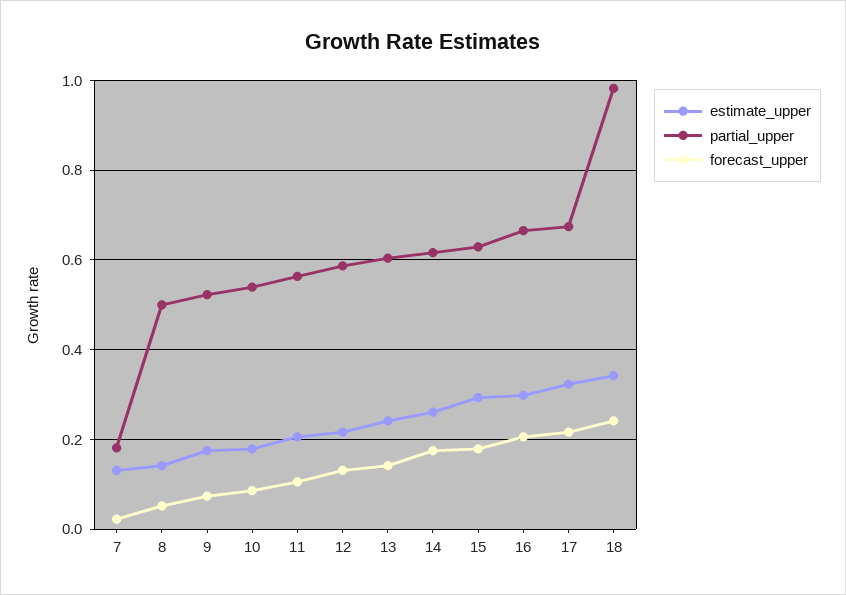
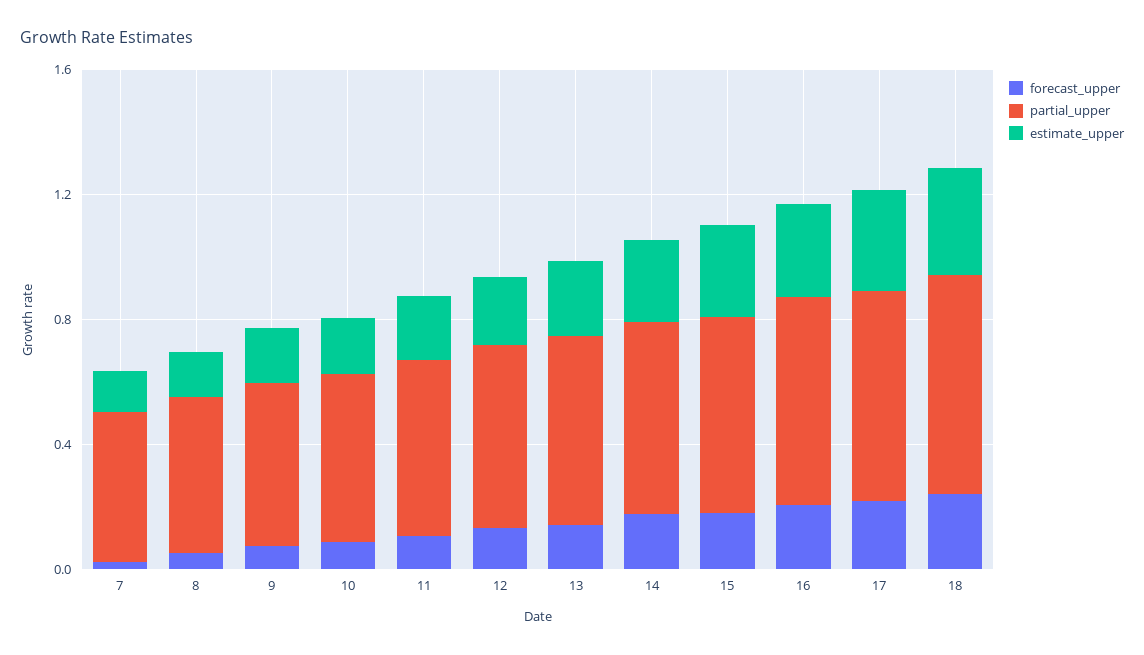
partial_upper, 7: 0.18 -> 0.5
partial_upper, 18: 0.98 -> 0.7

